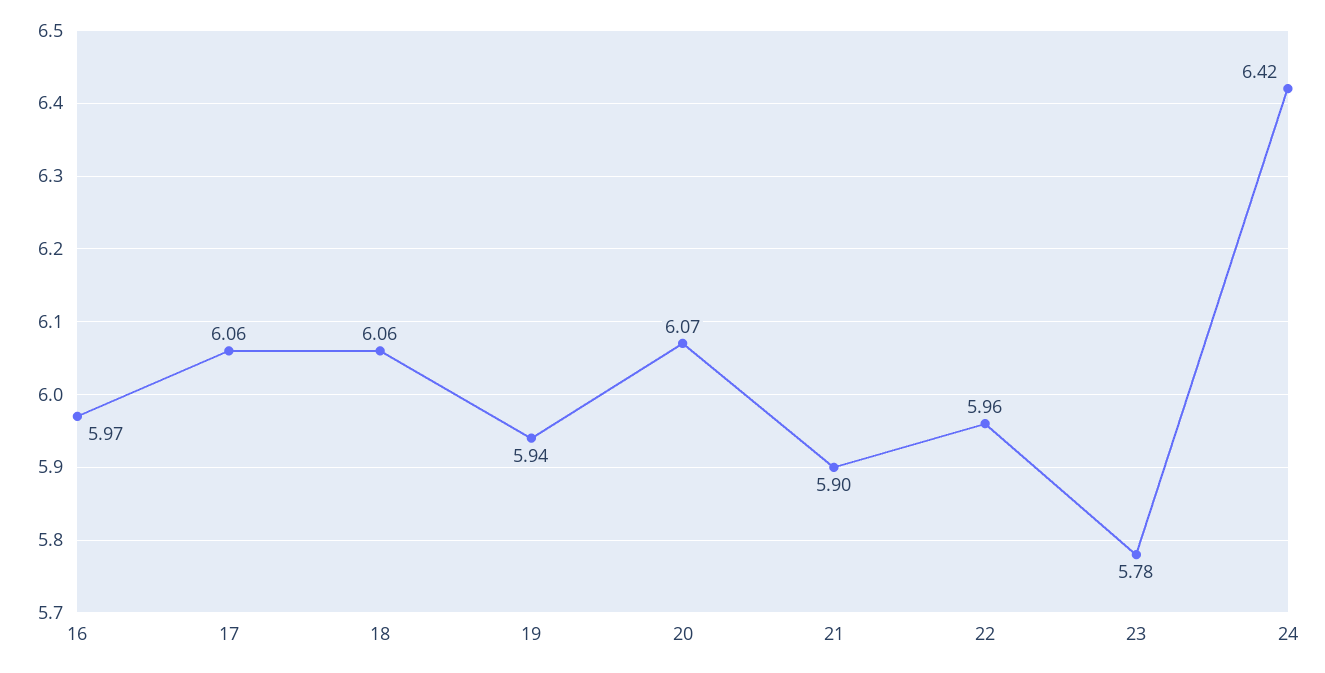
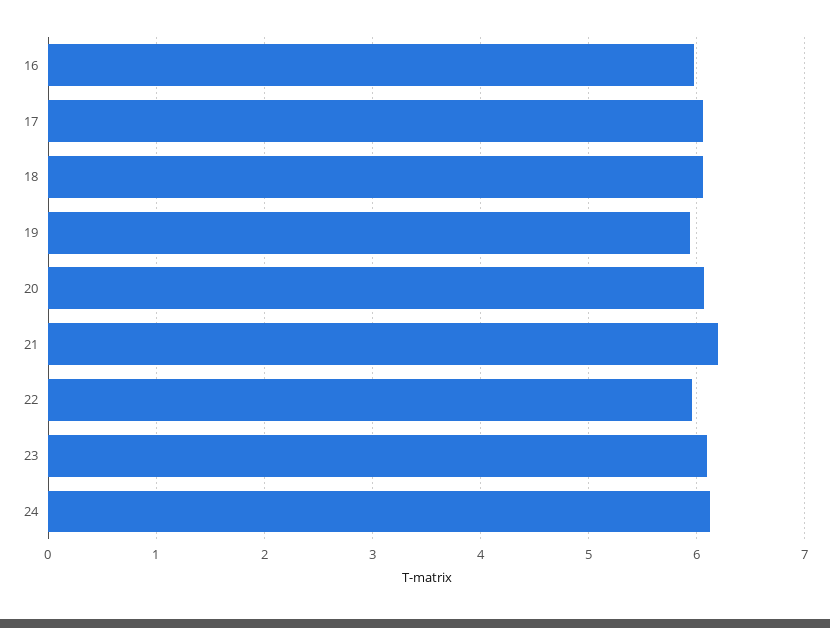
21: 5.9 -> 6.2
23: 5.78 -> 6.1
24: 6.42 -> 6.1

